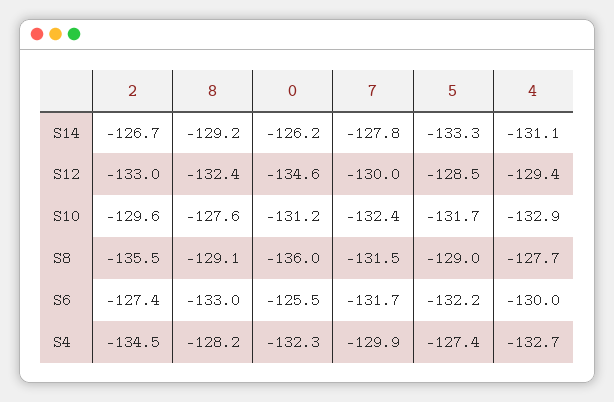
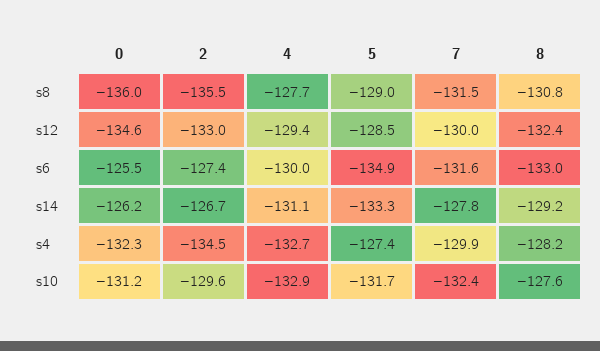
8, S8: -129.1 -> -130.8
7, S6: -131.7 -> -131.6
5, S6: -132.2 -> -134.9

